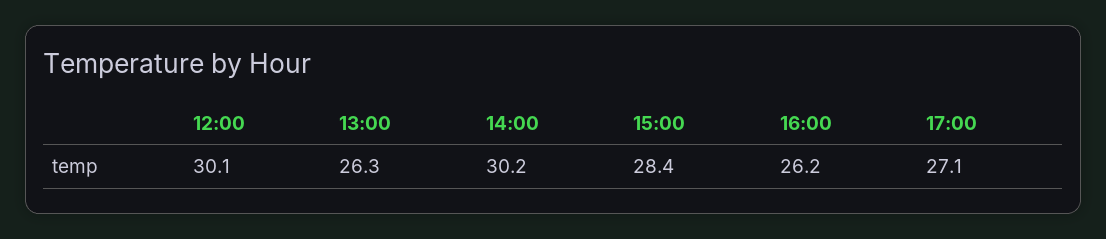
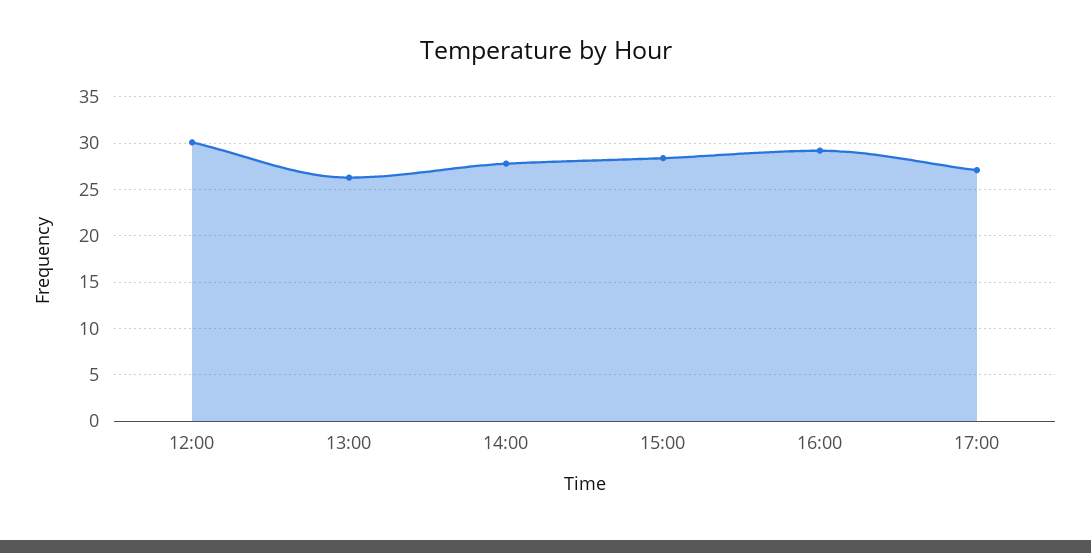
14:00: 30.2 -> 28
16:00: 26.2 -> 29

